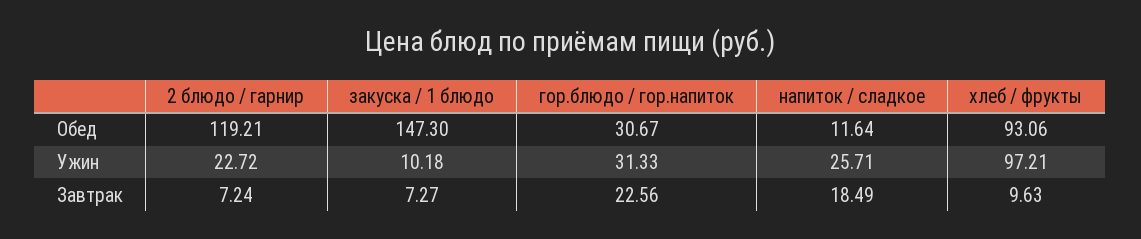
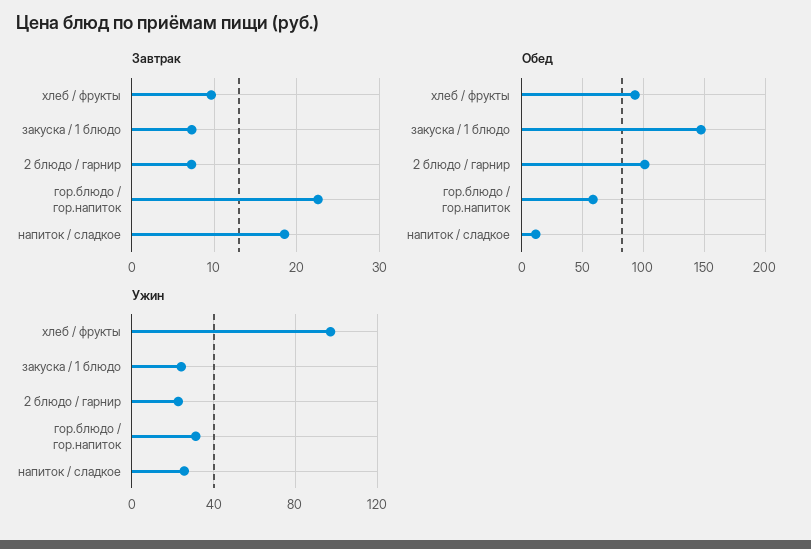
Обед, 2 блюдо / гарнир: 119.21 -> 100
Обед, гор.блюдо / гор.напиток: 30.67 -> 60
Ужин, закуска / 1 блюдо: 10.18 -> 25

